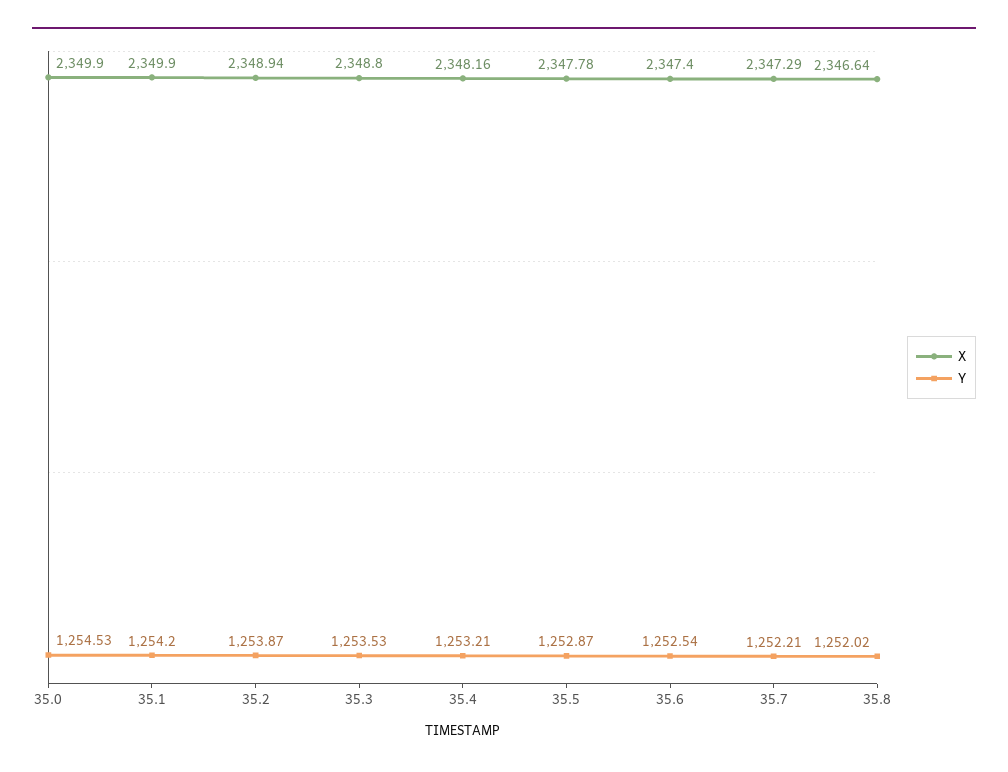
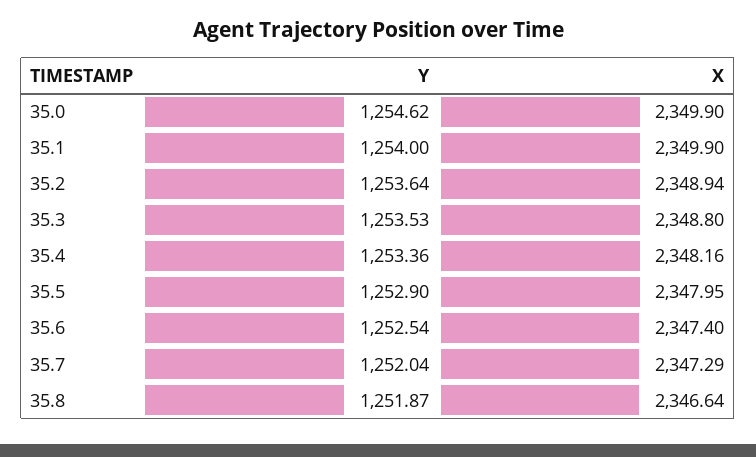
Y, 35.0: 1254.53 -> 1254.62
Y, 35.1: 1254.2 -> 1254
Y, 35.2: 1253.87 -> 1253.64
Y, 35.4: 1253.21 -> 1253.36
X, 35.5: 2347.78 -> 2347.95
Y, 35.5: 1252.87 -> 1252.9
Y, 35.7: 1252.21 -> 1252.04
Y, 35.8: 1252.02 -> 1251.87

